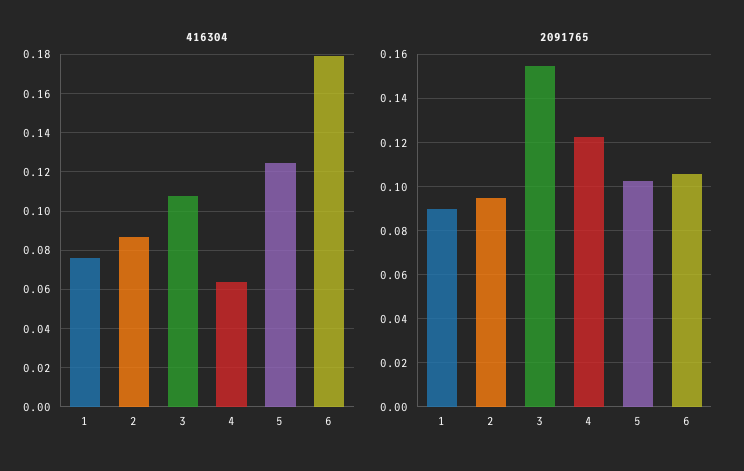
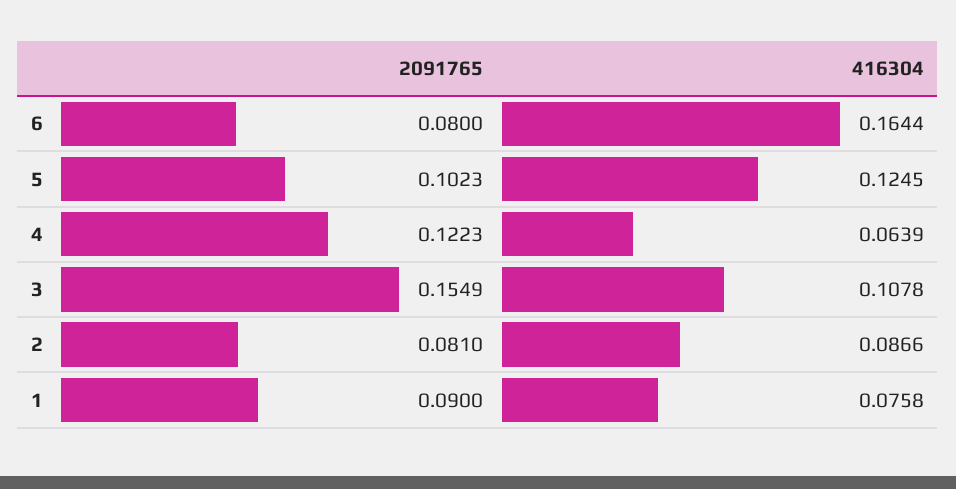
416304, 6: 0.18 -> 0.1644
2091765, 2: 0.095 -> 0.081
2091765, 6: 0.105 -> 0.08

